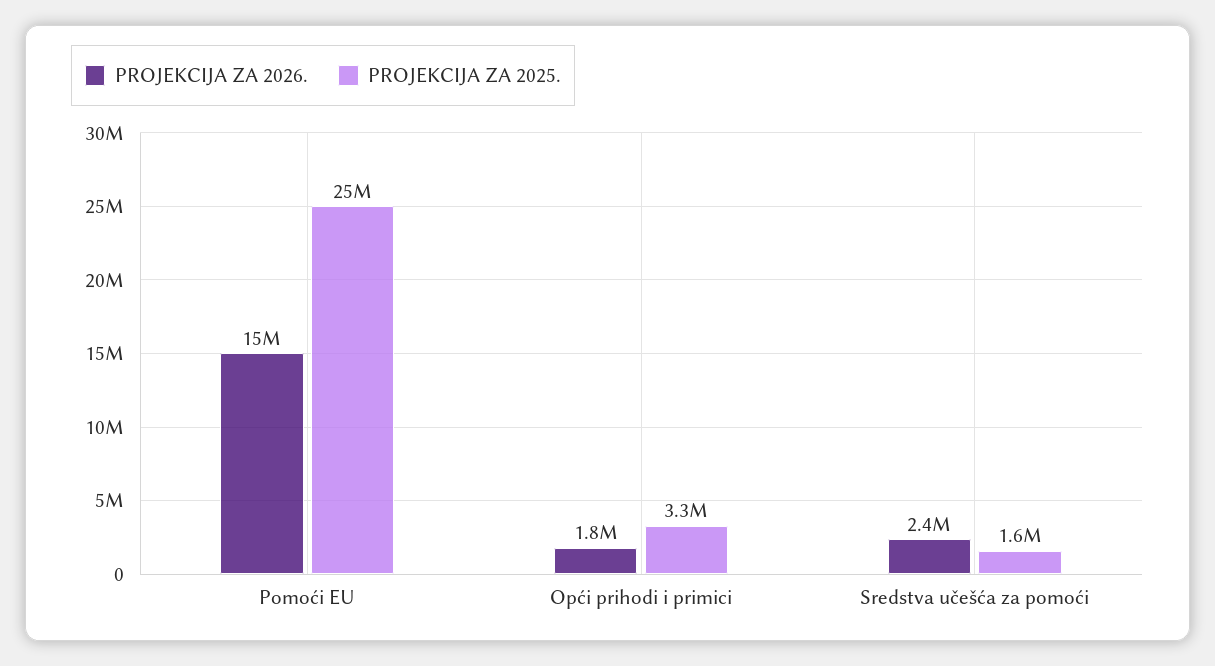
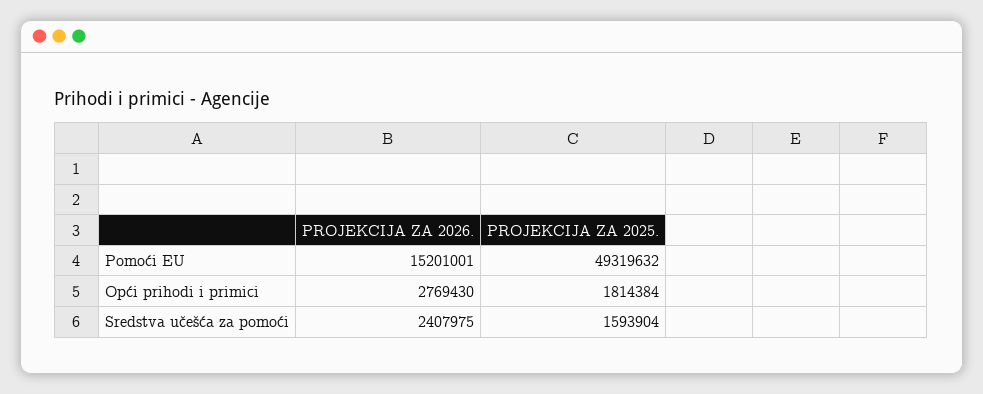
PROJEKCIJA ZA 2025., Pomoći EU: 25000000 -> 49319632
PROJEKCIJA ZA 2026., Opći prihodi i primici: 1800000 -> 2769430
PROJEKCIJA ZA 2025., Opći prihodi i primici: 3300000 -> 1814384

